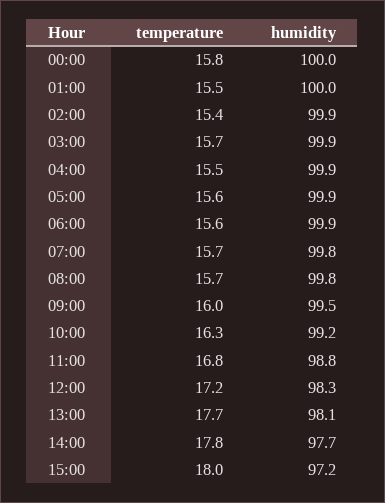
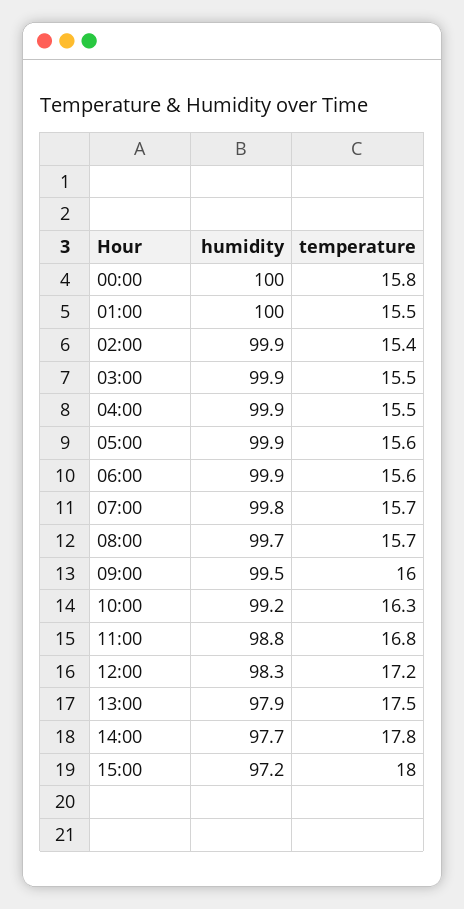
temperature, 03:00: 15.7 -> 15.5
humidity, 08:00: 99.8 -> 99.7
temperature, 13:00: 17.7 -> 17.5
humidity, 13:00: 98.1 -> 97.9

